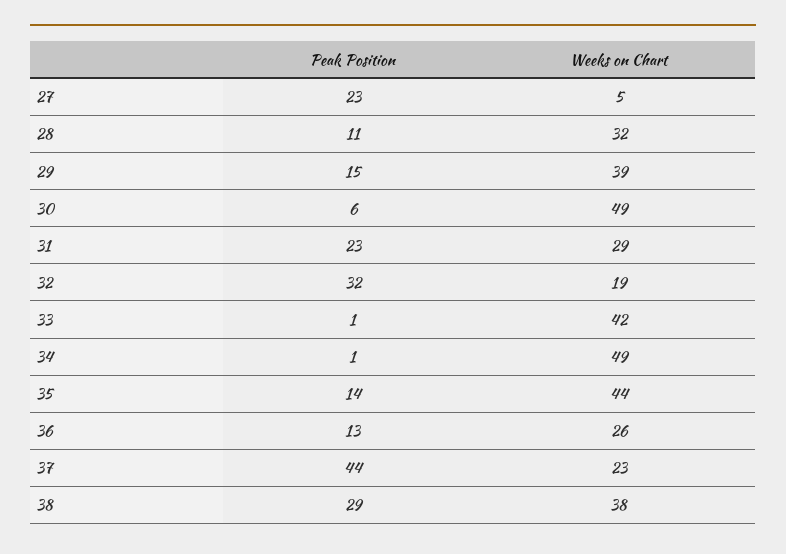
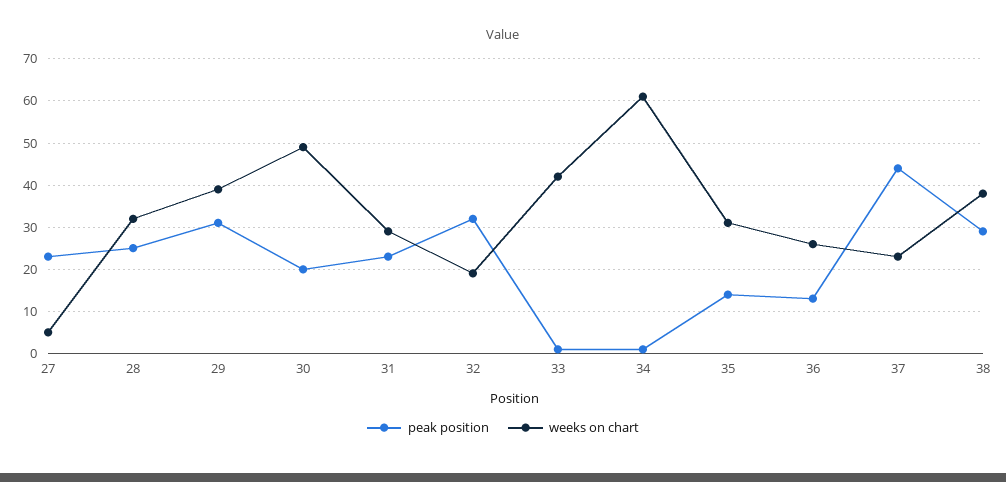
Peak Position, 28: 11 -> 25
Peak Position, 29: 15 -> 30
Peak Position, 30: 6 -> 20
Weeks on Chart, 34: 49 -> 60
Weeks on Chart, 35: 44 -> 30

